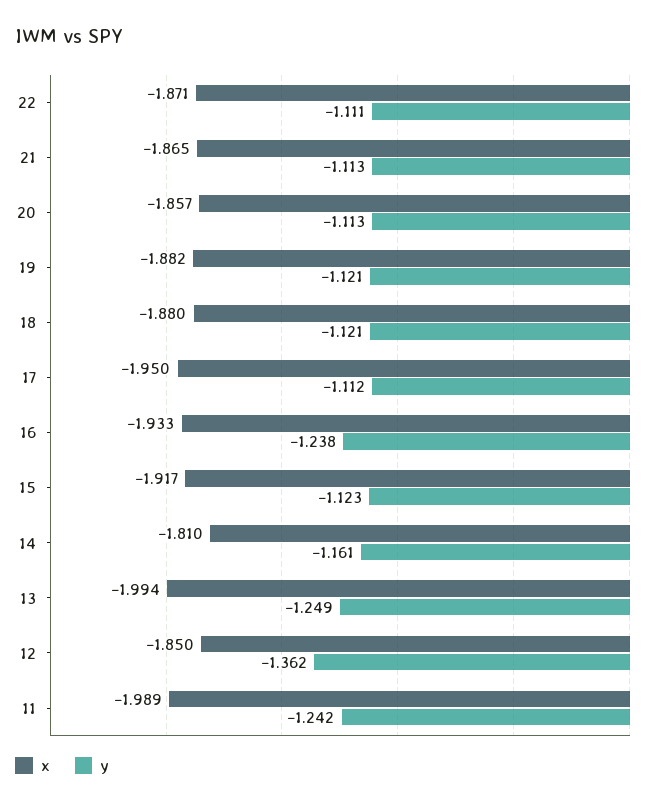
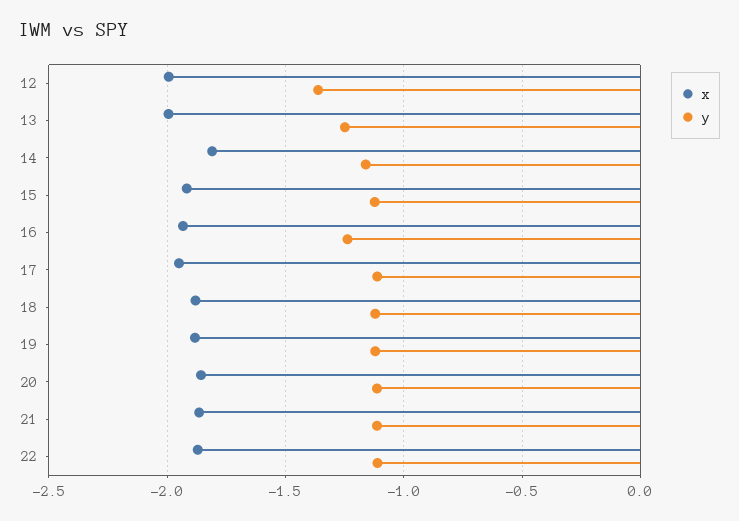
x, 12: -1.85 -> -2
x, 11: -1.989 -> none
y, 11: -1.242 -> none

